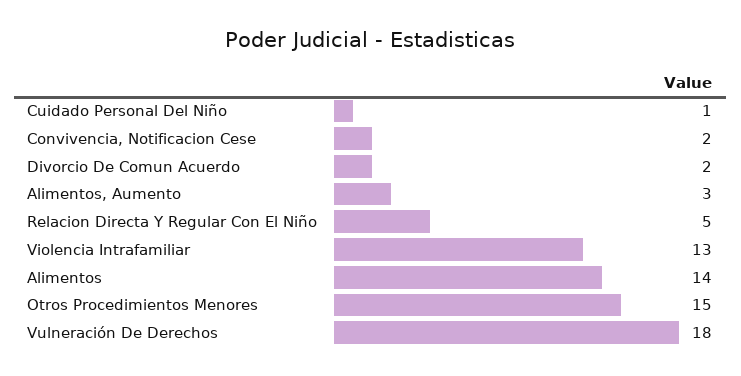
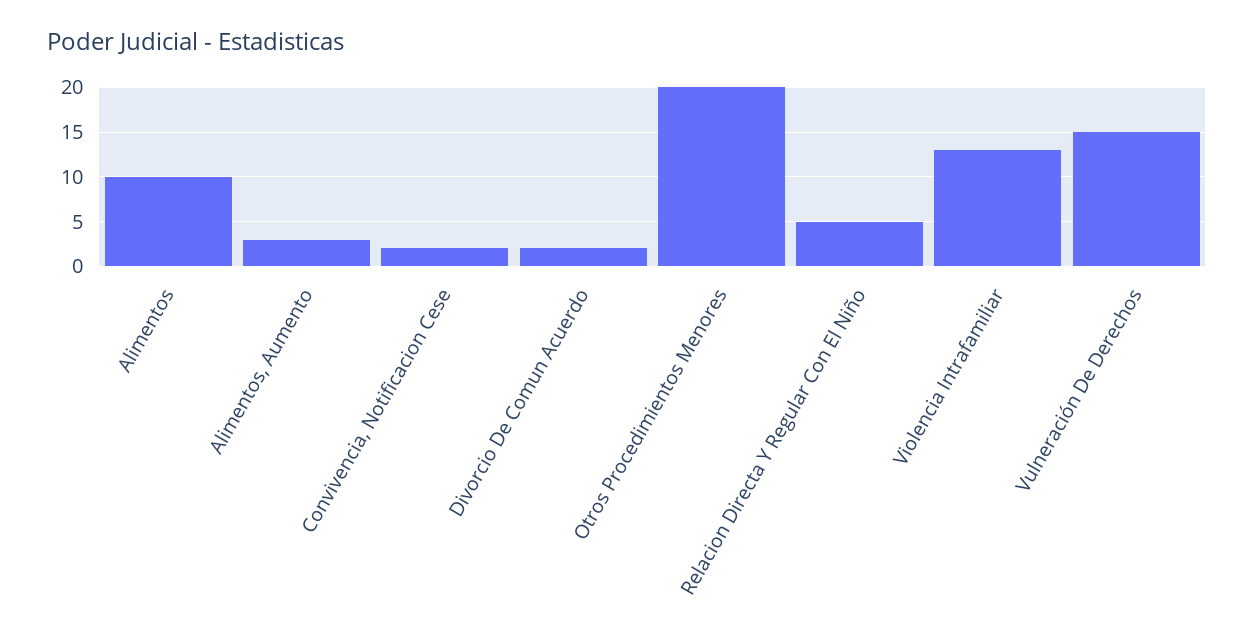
Cuidado Personal Del Niño: 1 -> none
Alimentos: 14 -> 10
Otros Procedimientos Menores: 15 -> 20
Vulneración De Derechos: 18 -> 15

